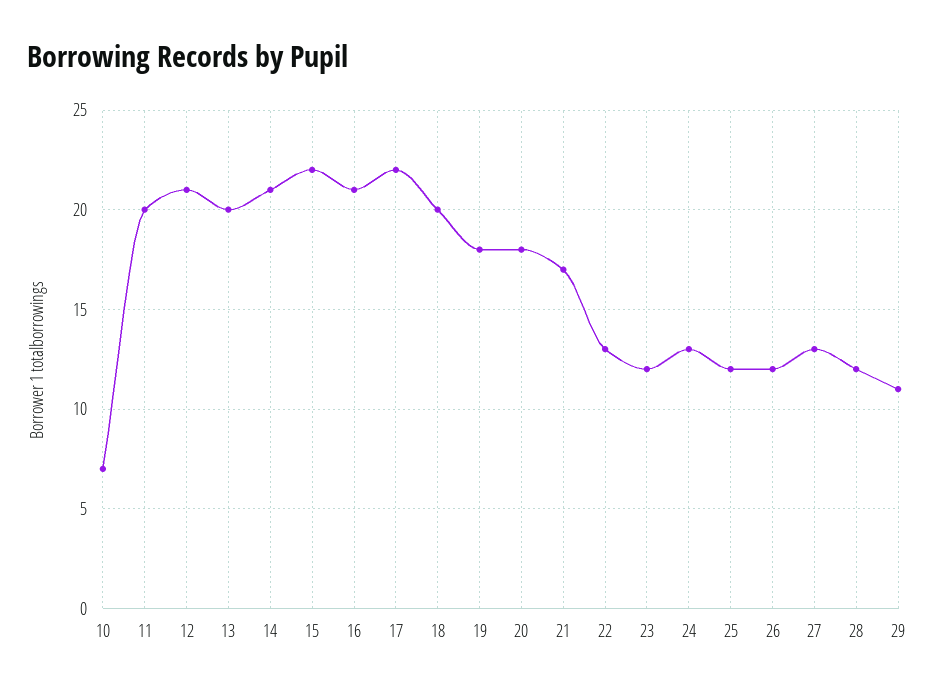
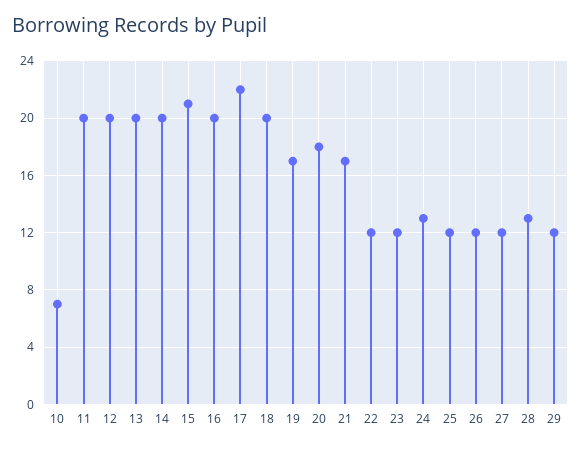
12: 21 -> 20
14: 21 -> 20
15: 22 -> 21
16: 21 -> 20
19: 18 -> 17
22: 13 -> 12
27: 13 -> 12
28: 12 -> 13
29: 11 -> 12

